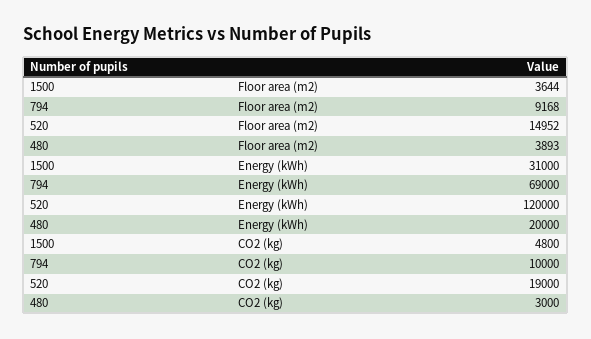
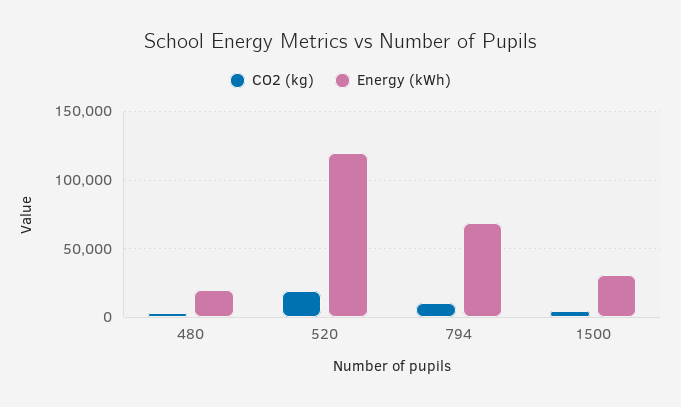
Floor area (m2), 1500: 3644 -> none
Floor area (m2), 794: 9168 -> none
Floor area (m2), 520: 14952 -> none
Floor area (m2), 480: 3893 -> none

